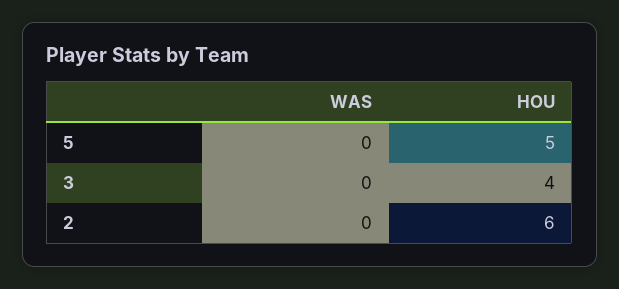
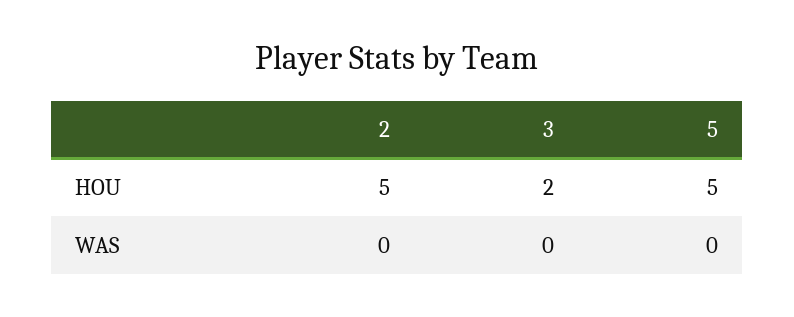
HOU, 3: 4 -> 2
HOU, 2: 6 -> 5

